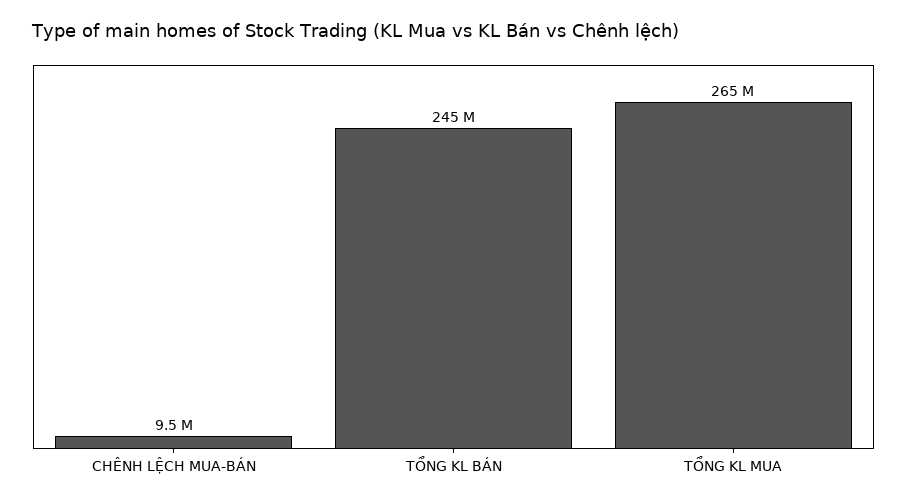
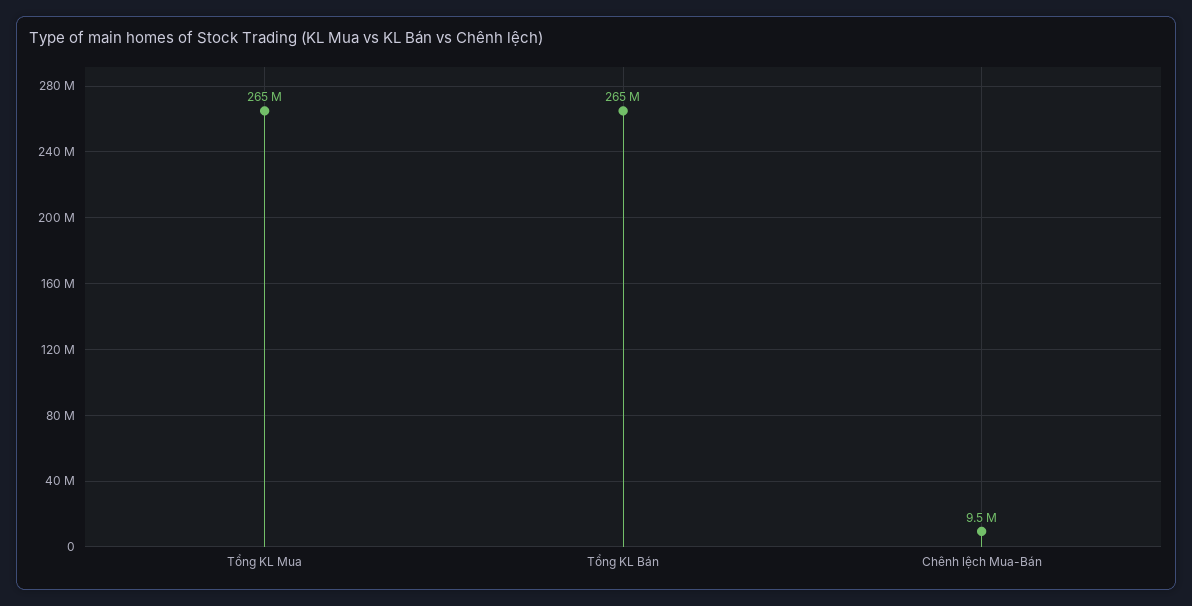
TỔNG KL BÁN: 245000000 -> 265000000

